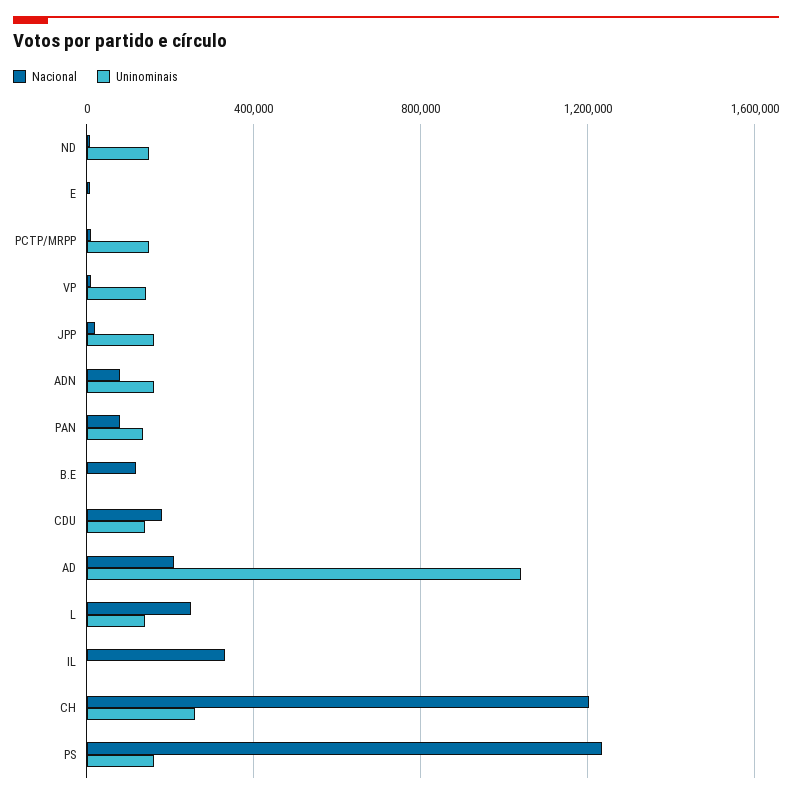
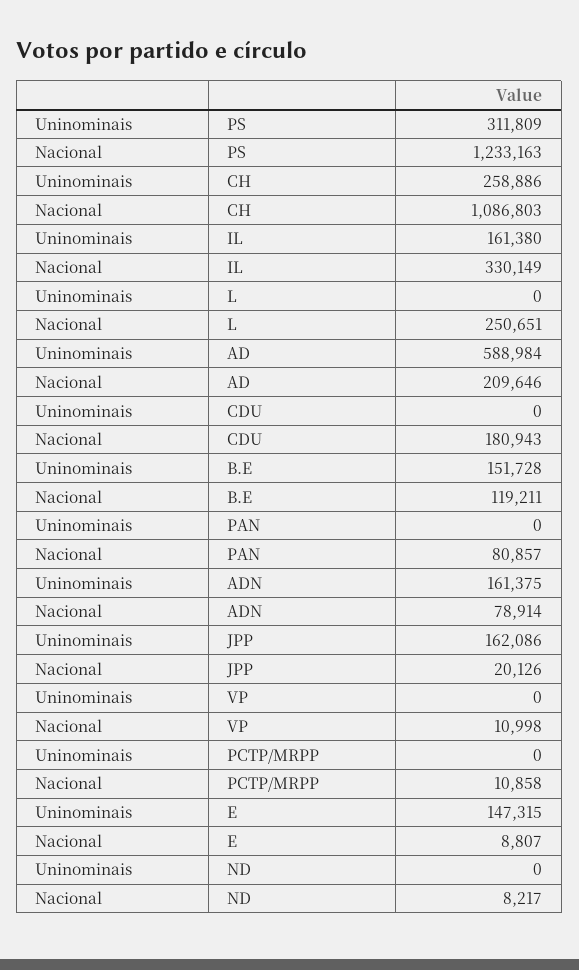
Uninominais, ND: 150000 -> 0
Uninominais, E: 0 -> 147315
Uninominais, PCTP/MRPP: 150000 -> 0
Uninominais, VP: 150000 -> 0
Uninominais, PAN: 150000 -> 0
Uninominais, B.E: 0 -> 151728
Uninominais, CDU: 150000 -> 0
Uninominais, AD: 1050000 -> 588984
Uninominais, L: 150000 -> 0
Uninominais, IL: 0 -> 161380
Nacional, CH: 1200000 -> 1086803
Uninominais, PS: 150000 -> 311809

